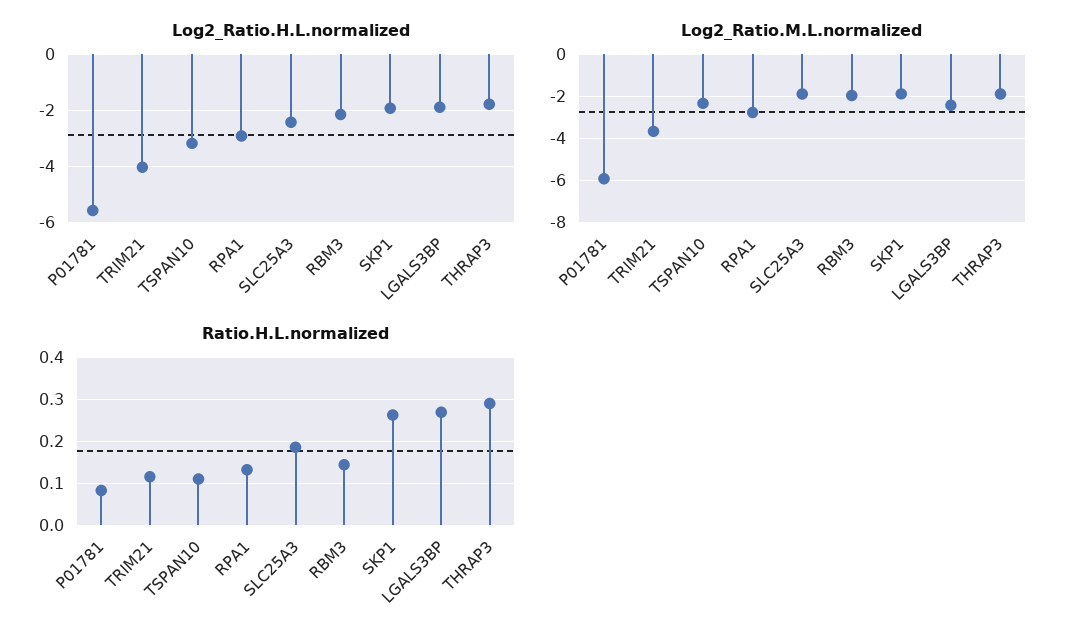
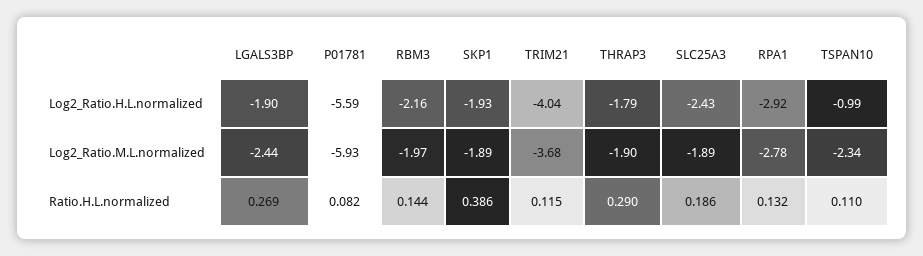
Log2_Ratio.H.L.normalized, TSPAN10: -3.25 -> -0.99
Ratio.H.L.normalized, SKP1: 0.26 -> 0.386

